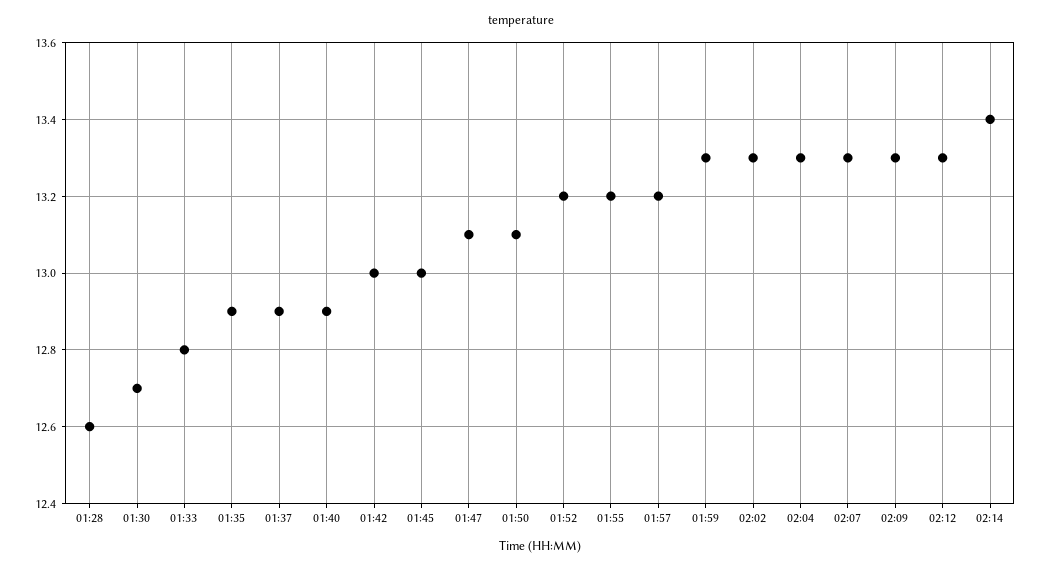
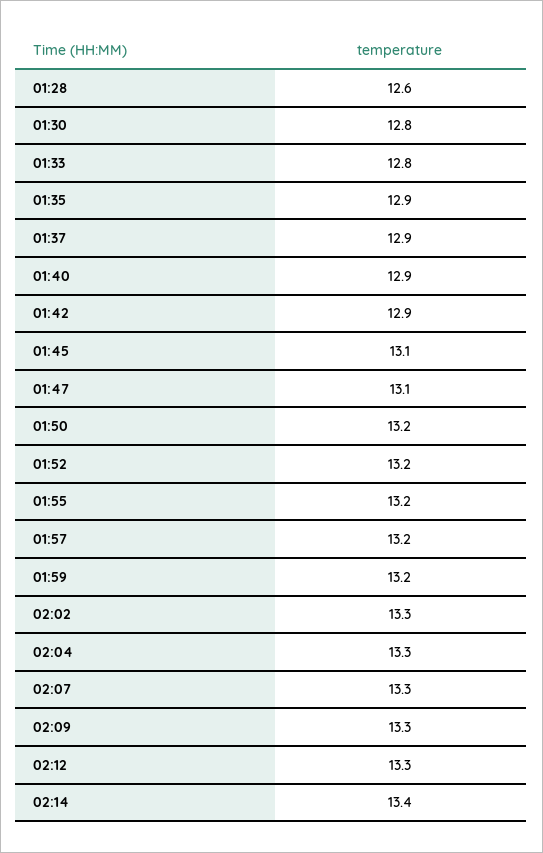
01:30: 12.7 -> 12.8
01:42: 13 -> 12.9
01:45: 13 -> 13.1
01:50: 13.1 -> 13.2
01:59: 13.3 -> 13.2

